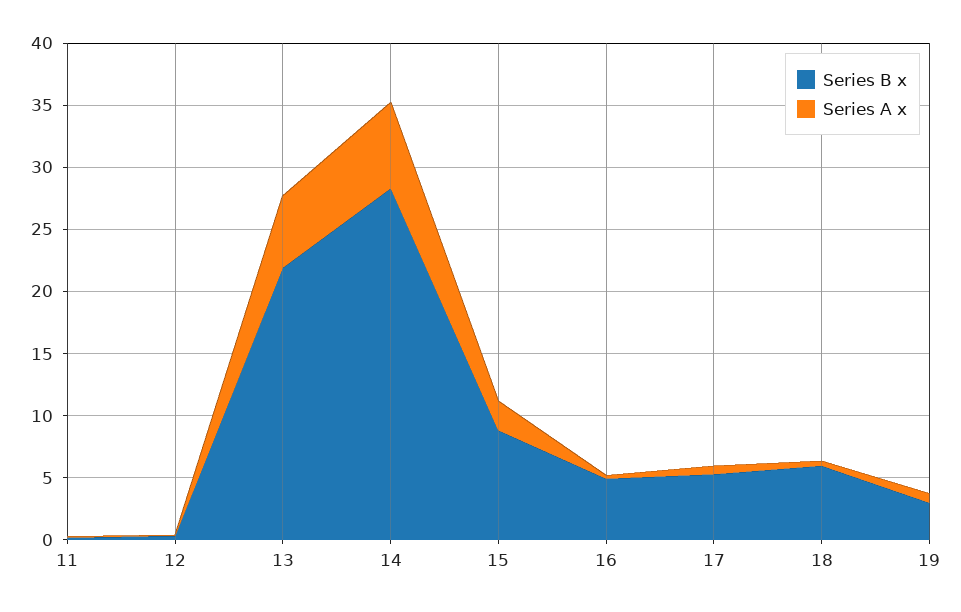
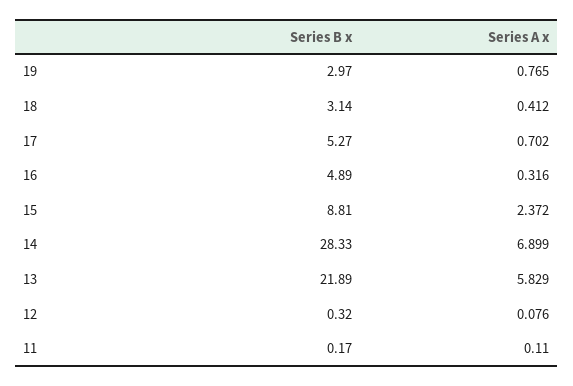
Series B x, 18: 6 -> 3.14

